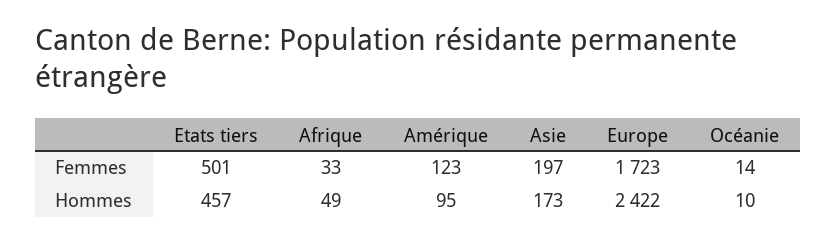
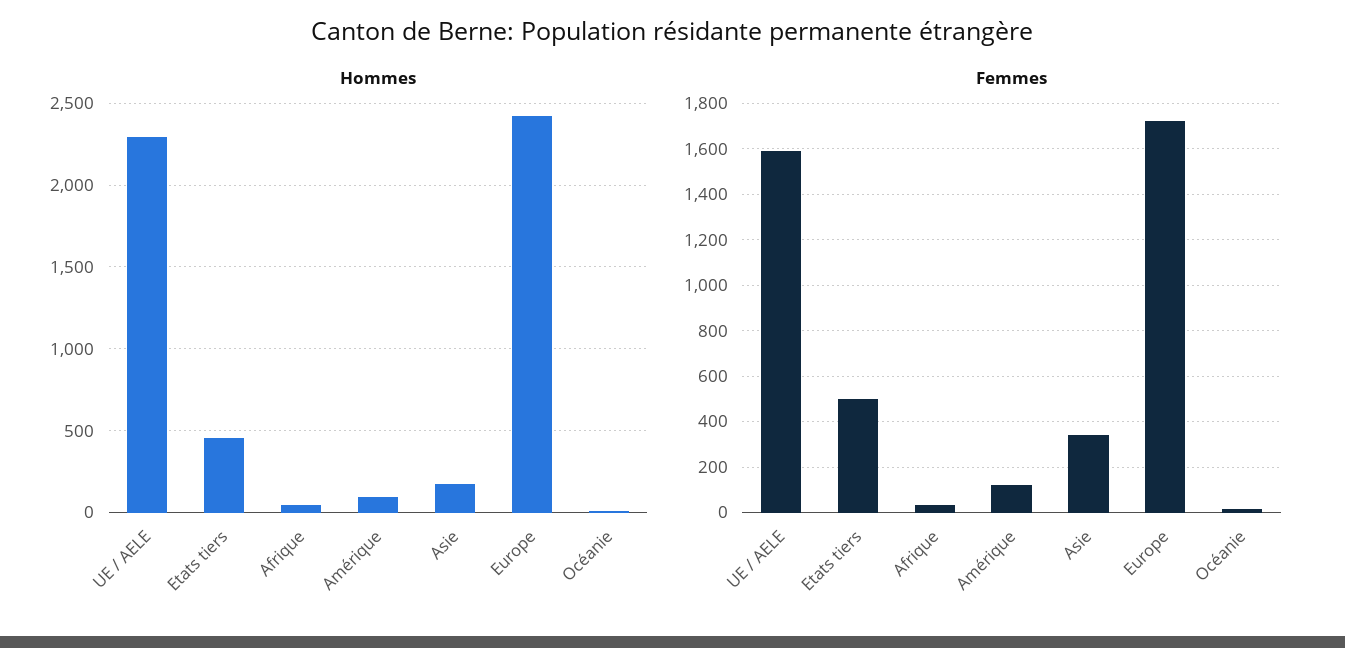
Femmes, Asie: 197 -> 350
Hommes, UE / AELE: none -> 2300
Femmes, UE / AELE: none -> 1600

